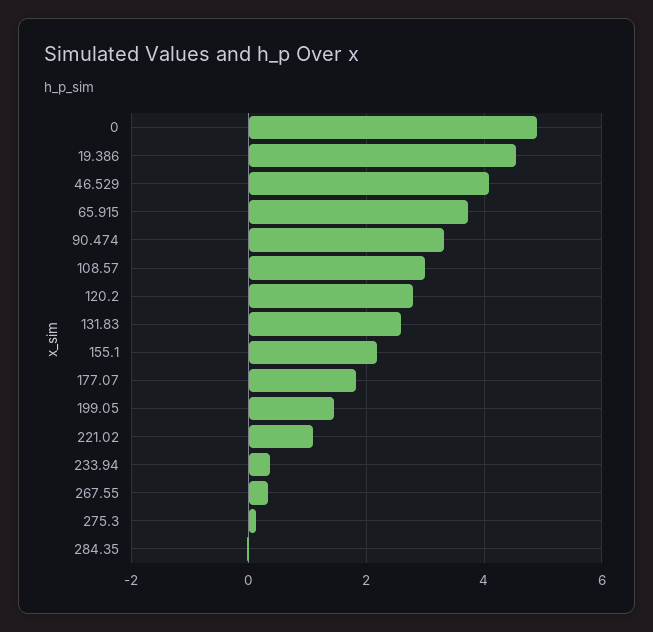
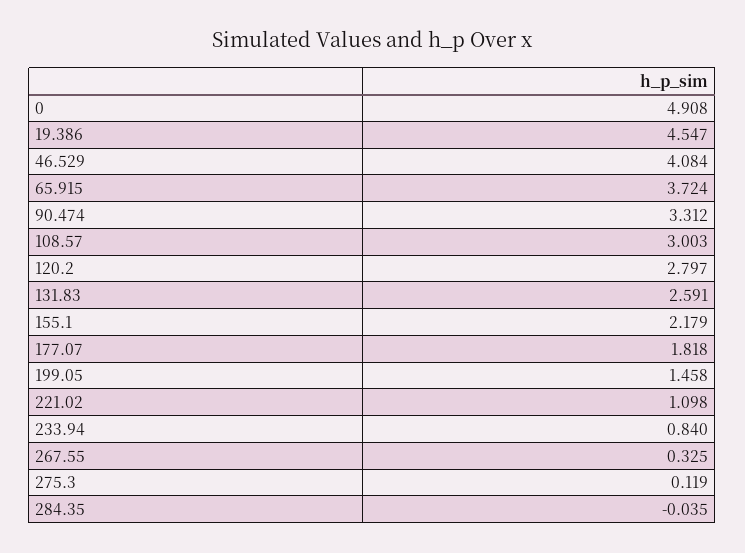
233.94: 0.4 -> 0.84

